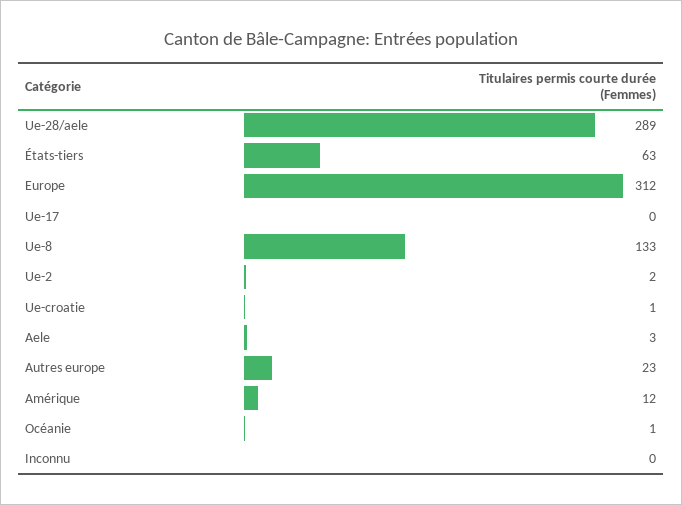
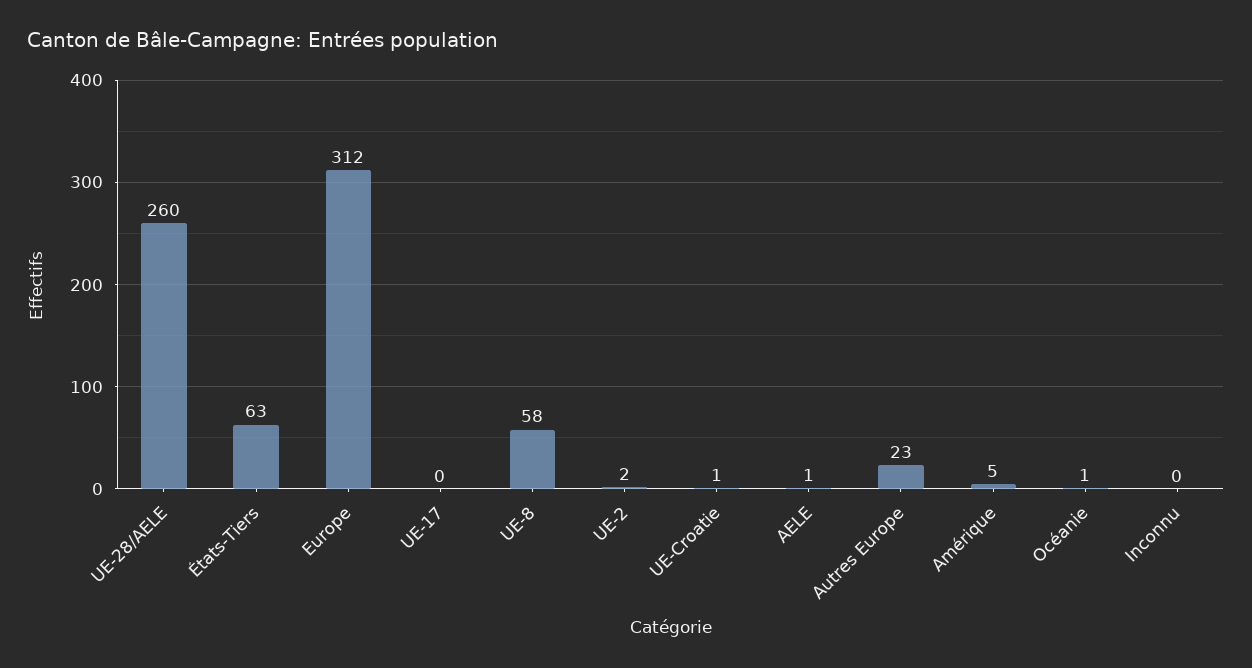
Ue-28/aele: 289 -> 260
Ue-8: 133 -> 58
Aele: 3 -> 1
Amérique: 12 -> 5

